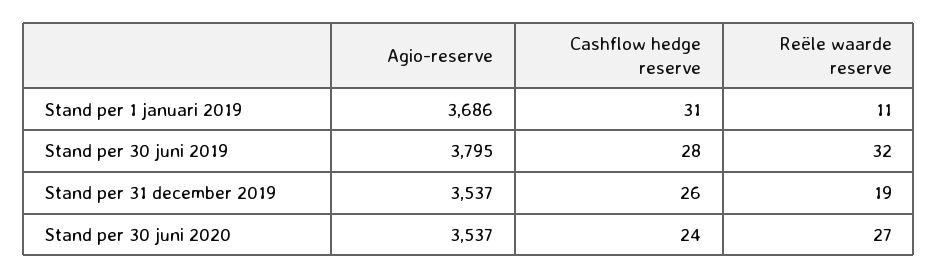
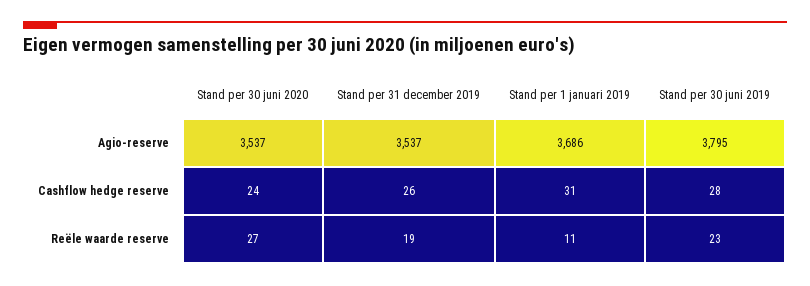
Reële waarde reserve, Stand per 30 juni 2019: 32 -> 23

